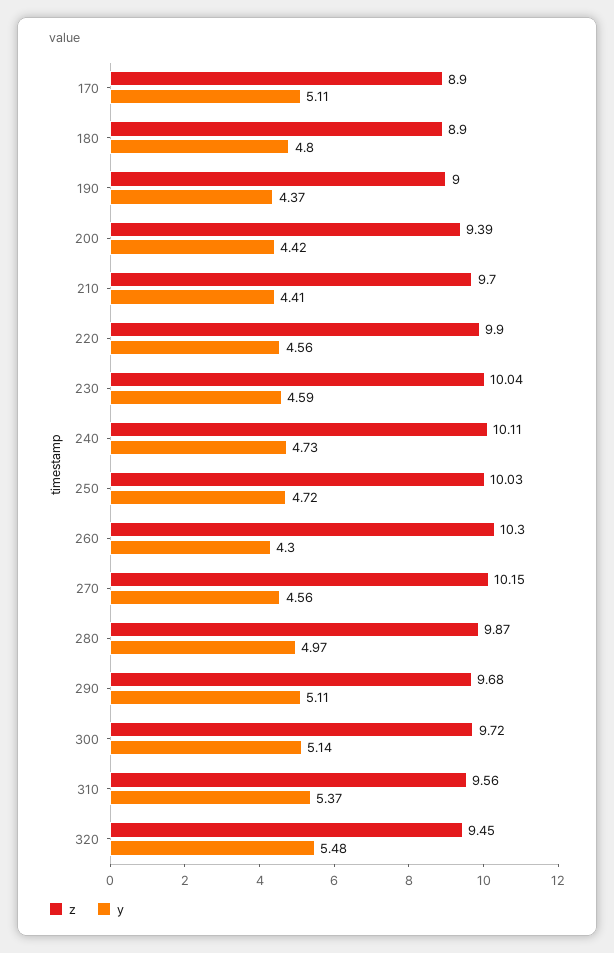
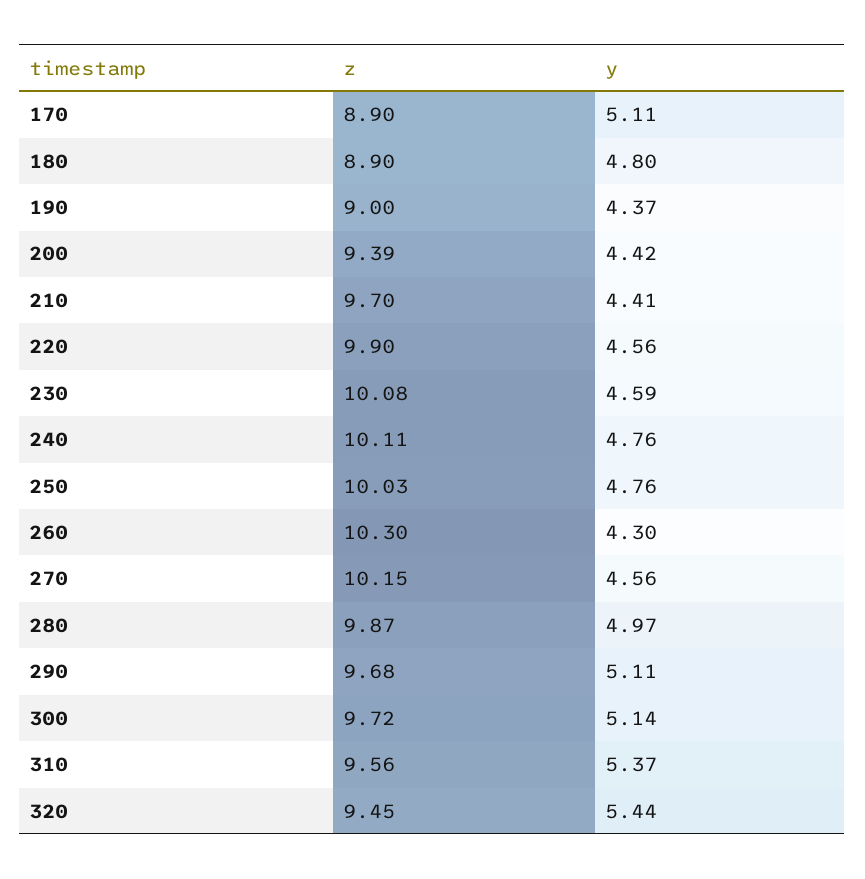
z, 230: 10.04 -> 10.08
y, 240: 4.73 -> 4.76
y, 250: 4.72 -> 4.76
y, 320: 5.48 -> 5.44

